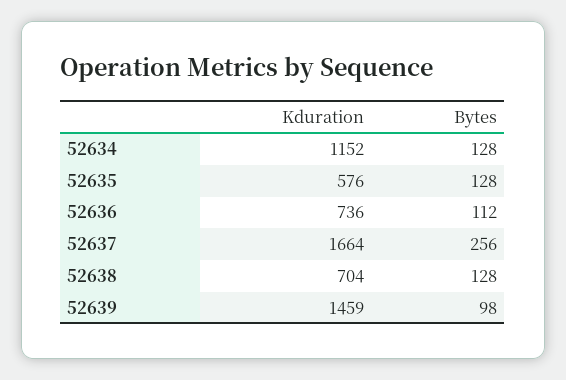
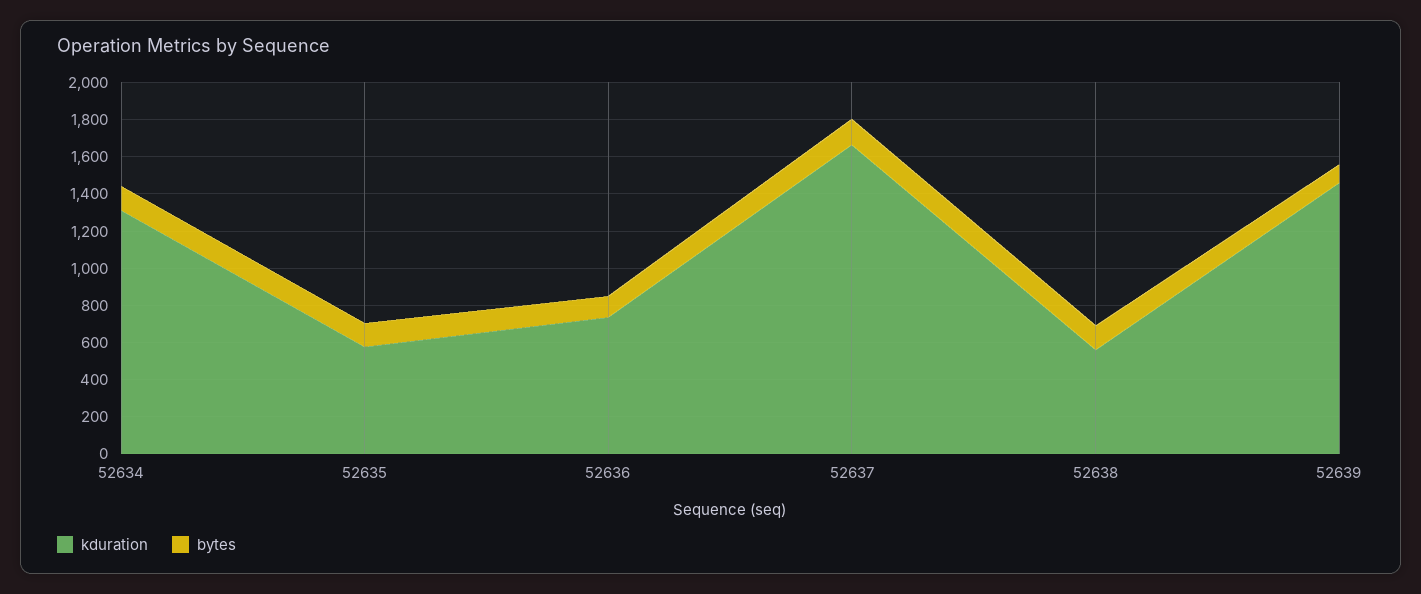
Kduration, 52634: 1152 -> 1300
Bytes, 52637: 256 -> 150
Kduration, 52638: 704 -> 550

